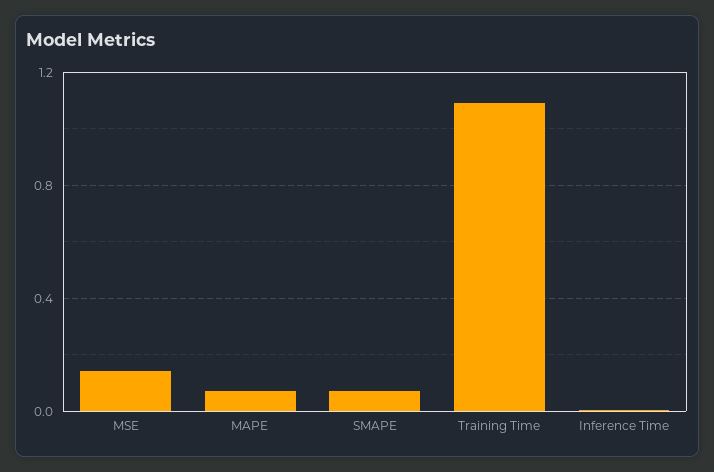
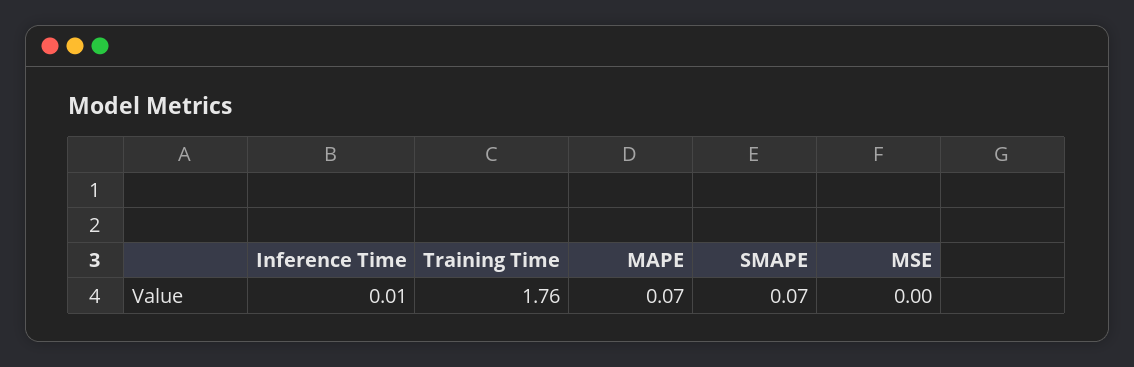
MSE: 0.15 -> 0
Training Time: 1.1 -> 1.76

